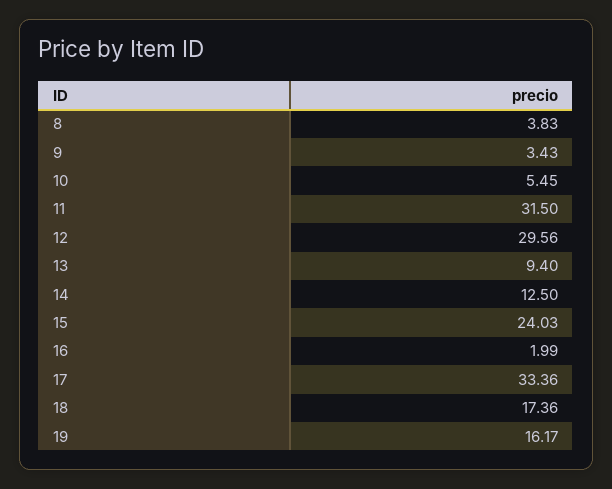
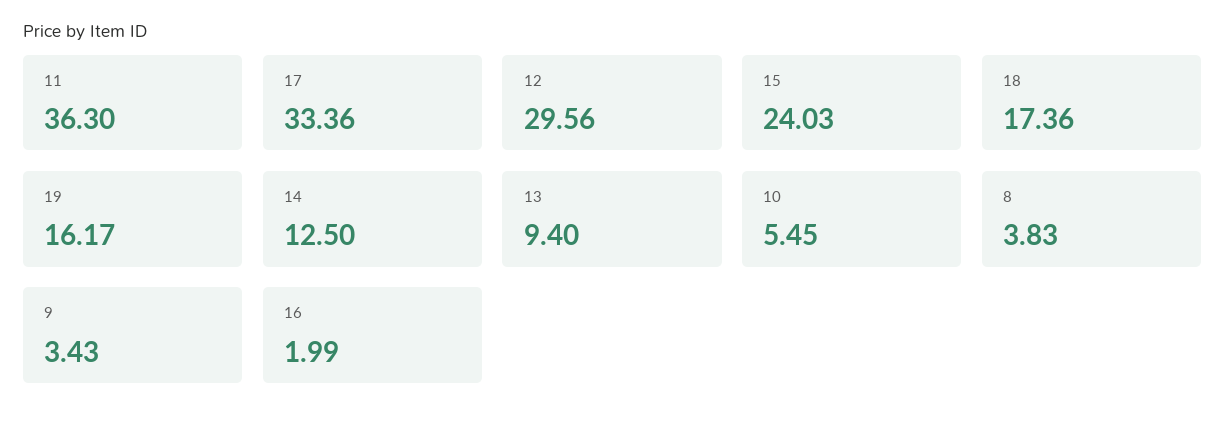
11: 31.5 -> 36.3

